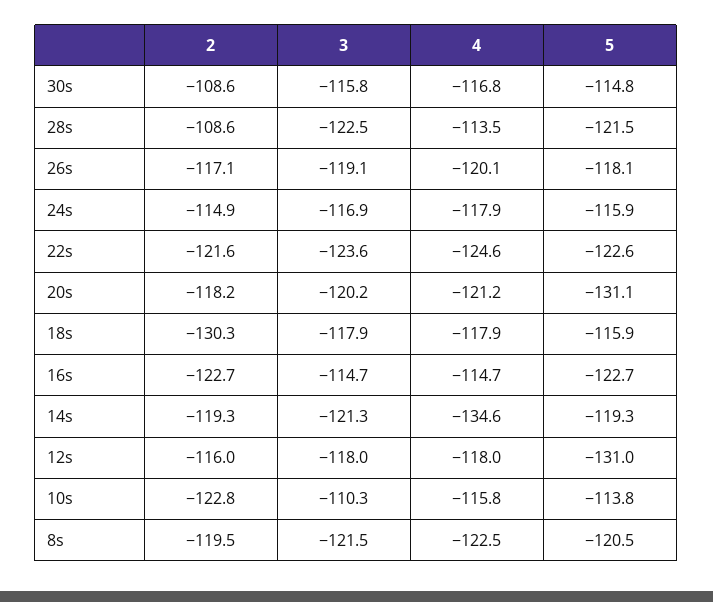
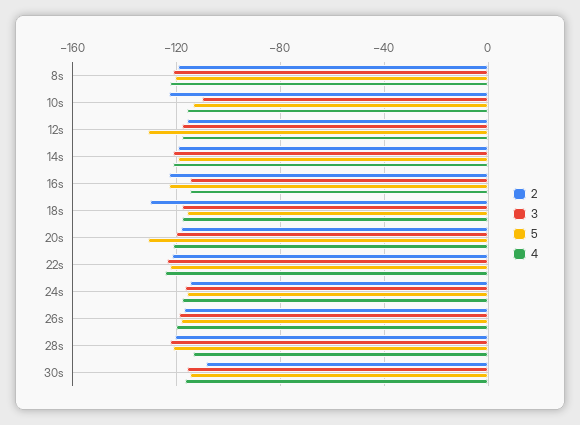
2, 28s: -108.6 -> -120
4, 14s: -134.6 -> -120

